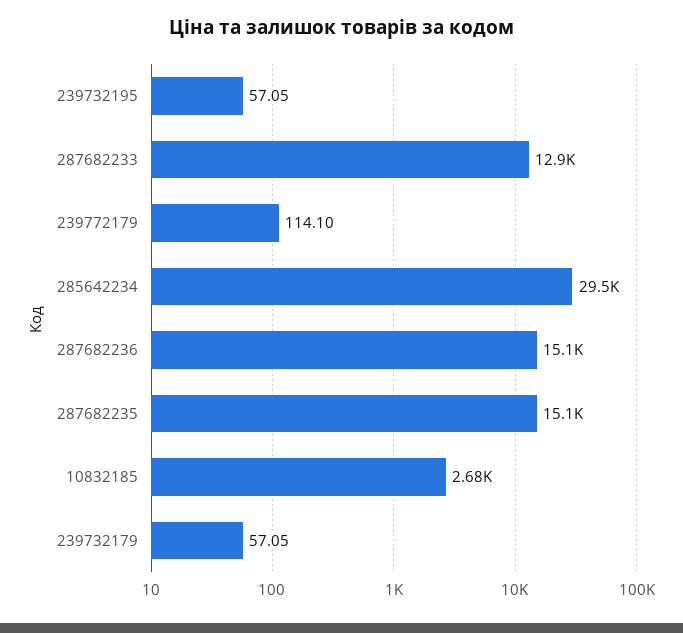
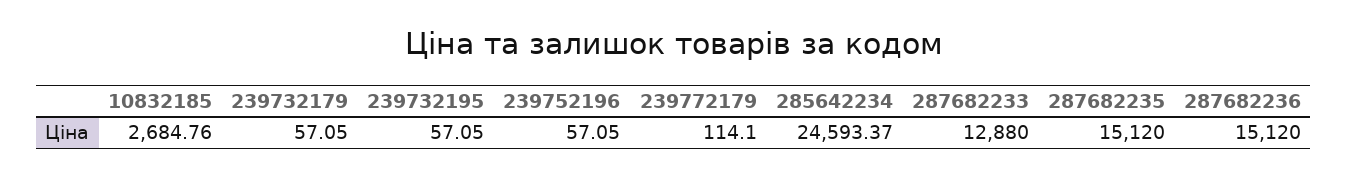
285642234: 29500 -> 24593.37
239752196: none -> 57.05

